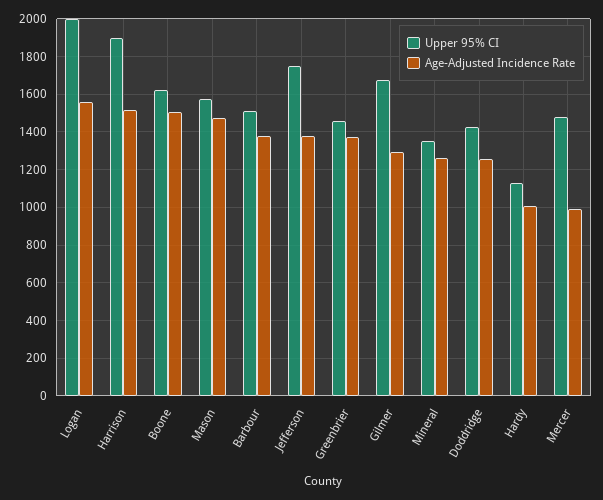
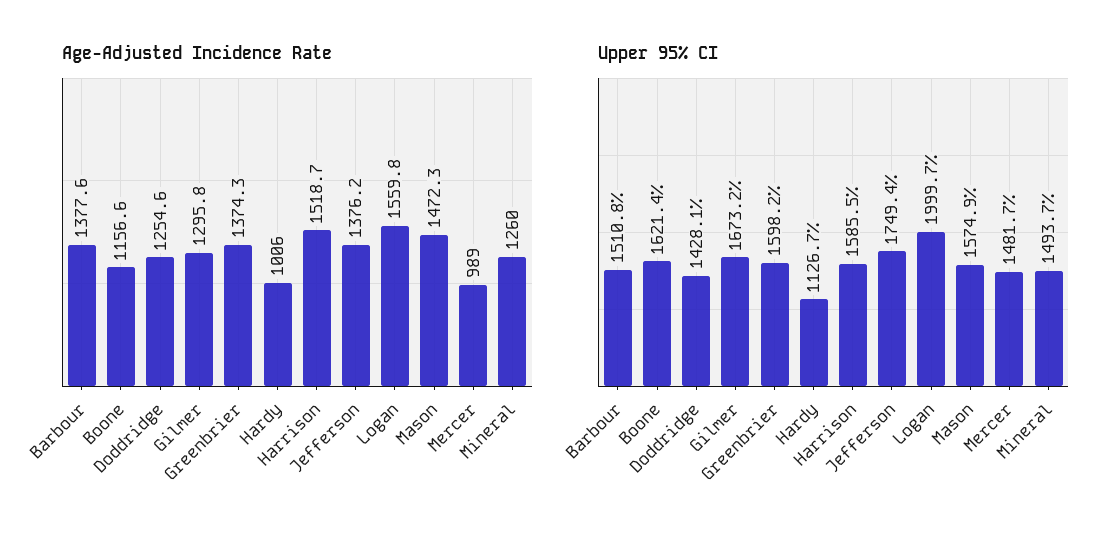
Upper 95% CI, Harrison: 1900 -> 1585.5
Age-Adjusted Incidence Rate, Boone: 1500 -> 1156.6
Upper 95% CI, Greenbrier: 1450 -> 1598.2
Upper 95% CI, Mineral: 1350 -> 1493.7

